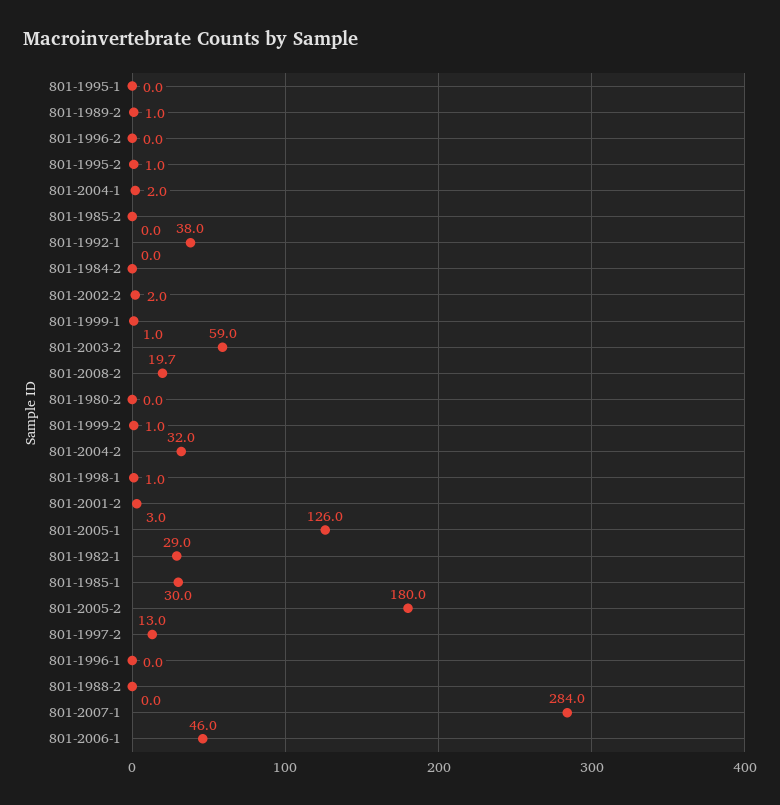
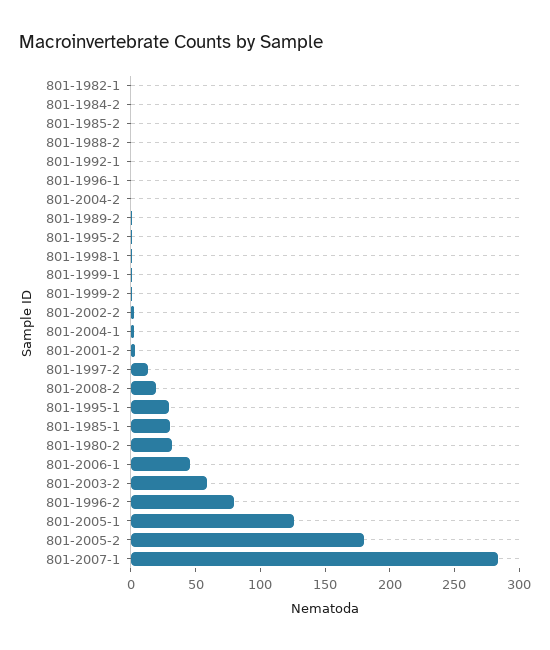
801-1995-1: 0 -> 30
801-1996-2: 0 -> 80
801-1992-1: 38 -> 0
801-1980-2: 0 -> 30
801-2004-2: 32 -> 0
801-1982-1: 29 -> 0

